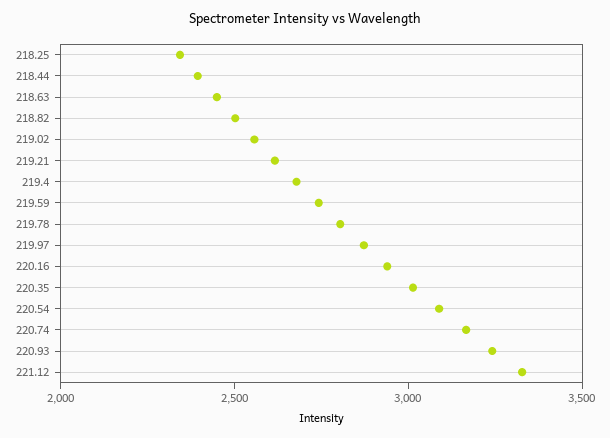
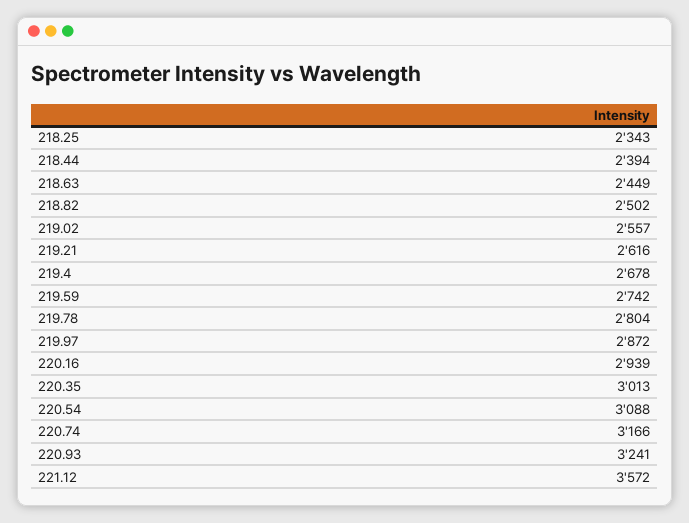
221.12: 3300 -> 3572

